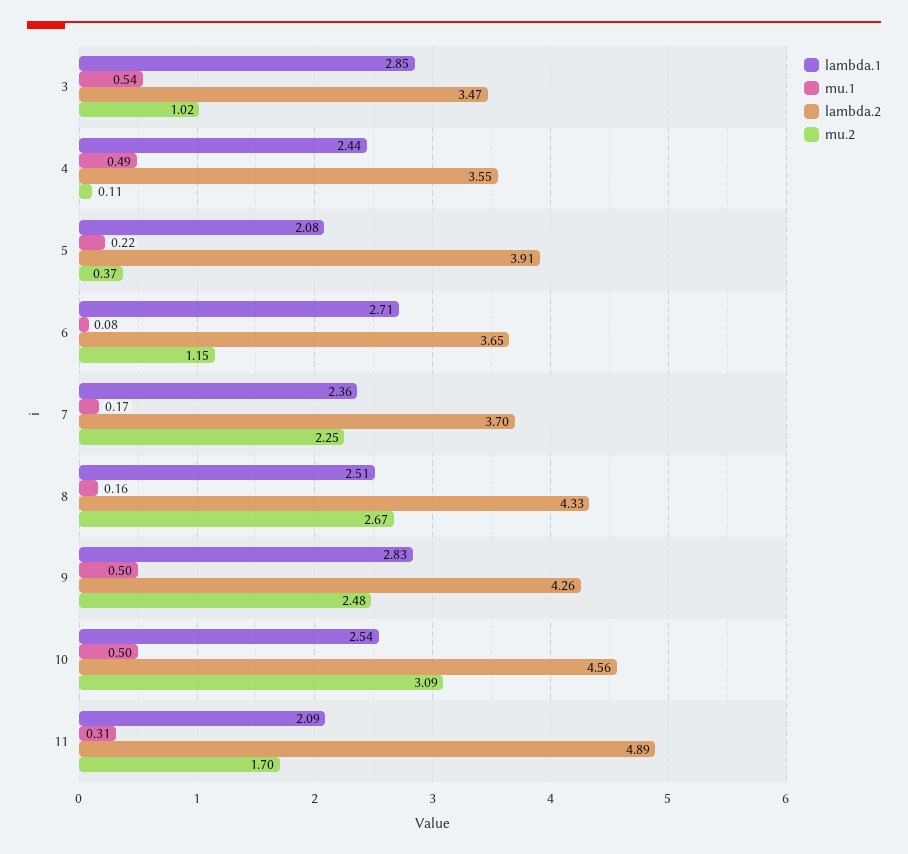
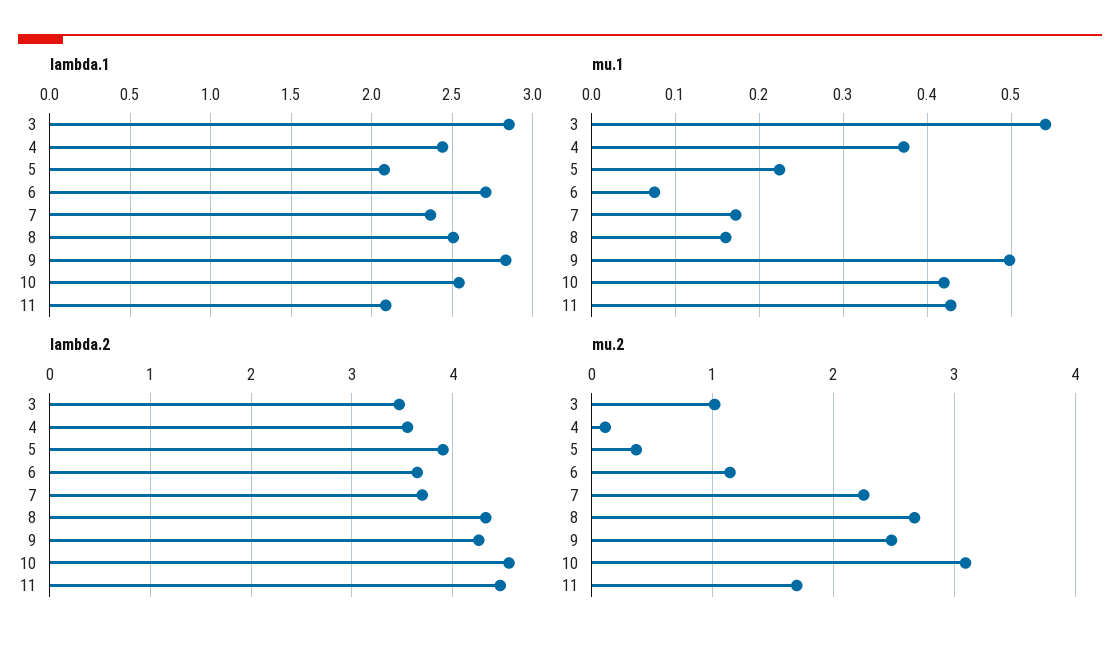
mu.1, 4: 0.49 -> 0.37
mu.1, 10: 0.5 -> 0.42
mu.1, 11: 0.31 -> 0.43
lambda.2, 11: 4.89 -> 4.5

